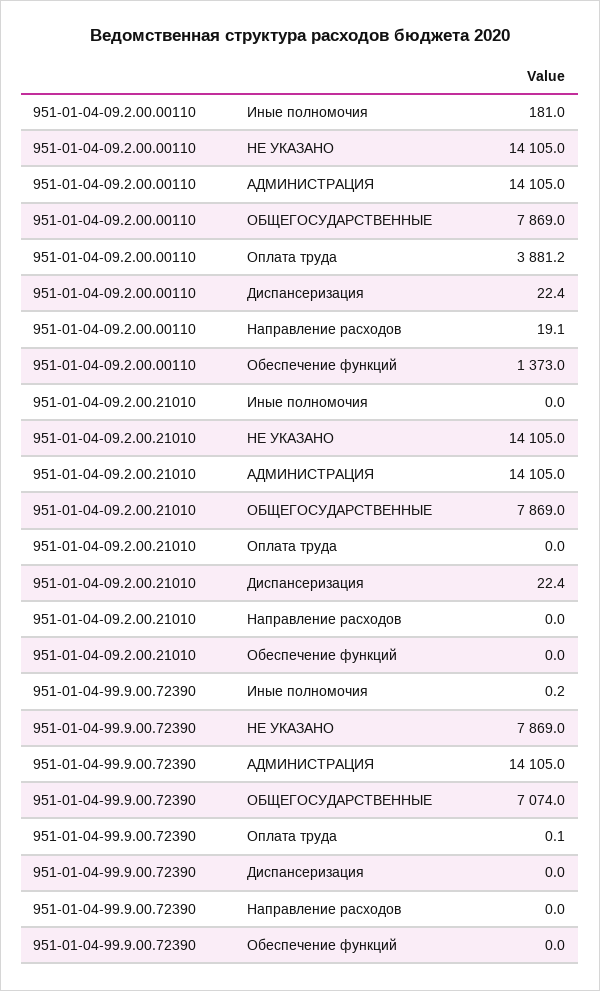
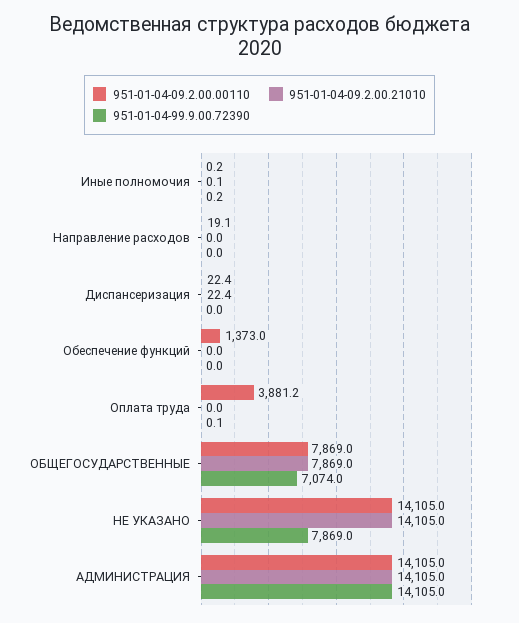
951-01-04-09.2.00.00110, Иные полномочия: 181 -> 0.2
951-01-04-09.2.00.21010, Иные полномочия: 0 -> 0.1

